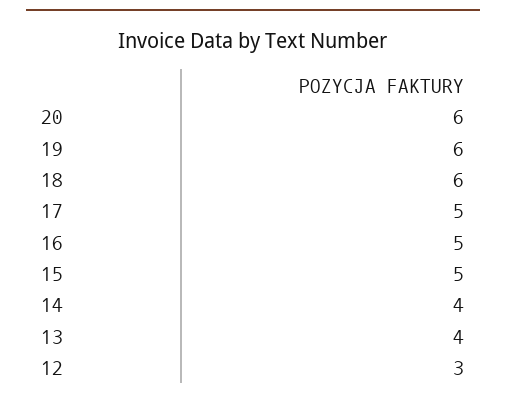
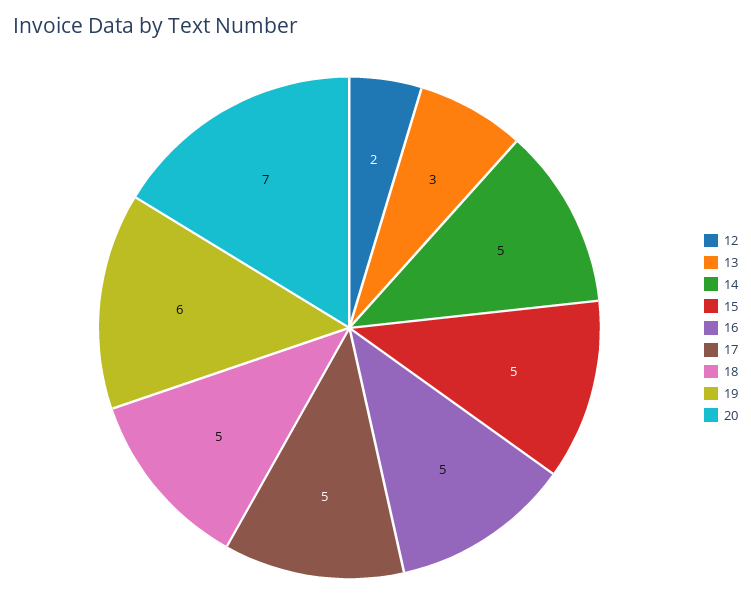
20: 6 -> 7
18: 6 -> 5
14: 4 -> 5
13: 4 -> 3
12: 3 -> 2

